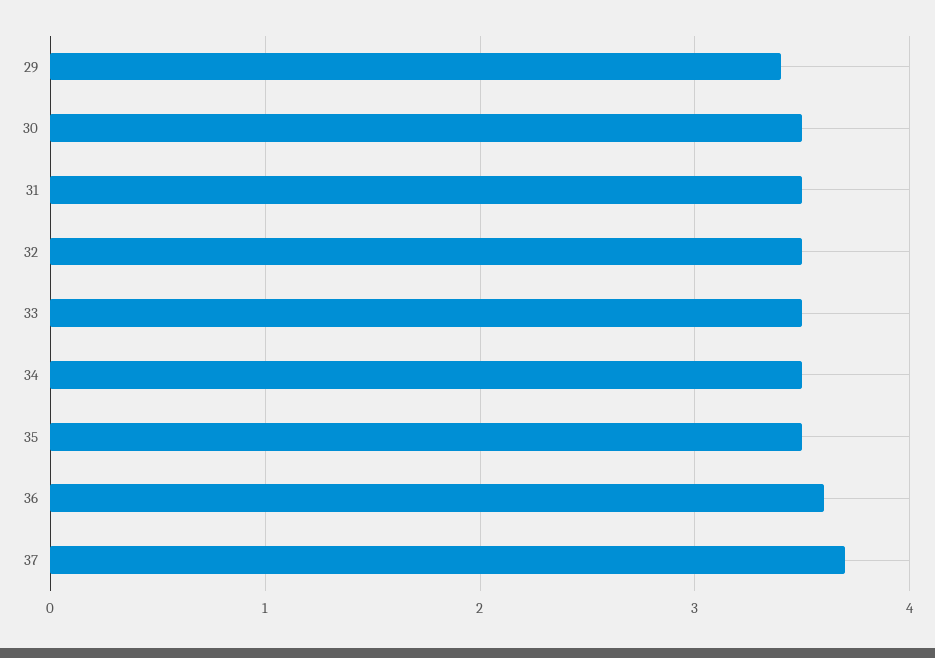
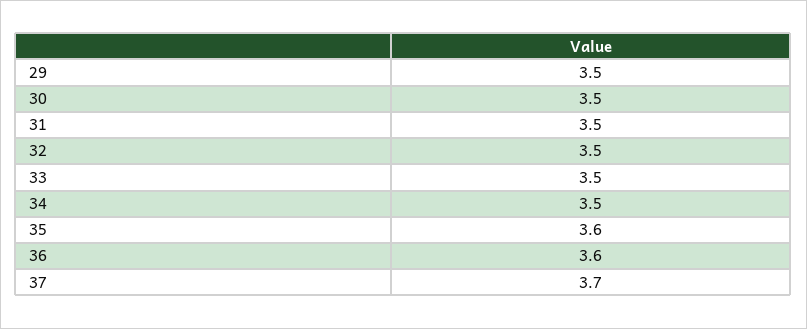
29: 3.4 -> 3.5
35: 3.5 -> 3.6

